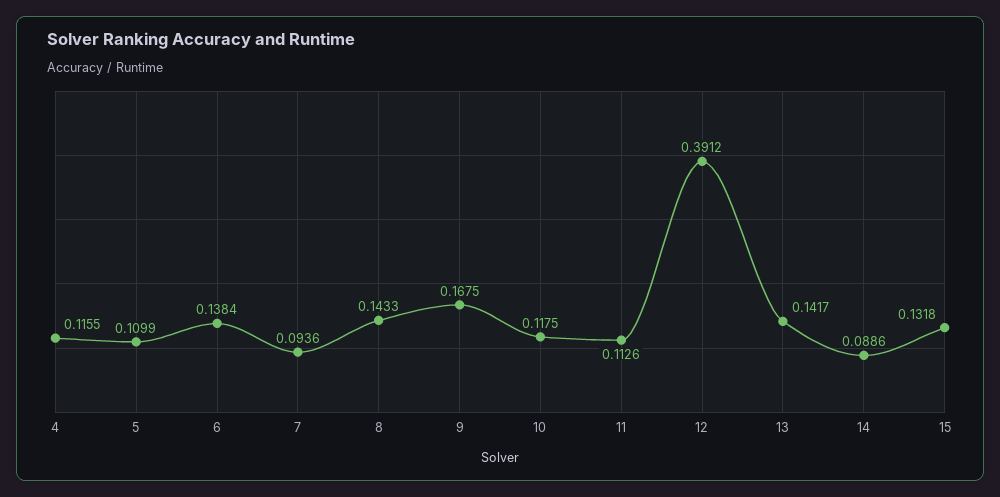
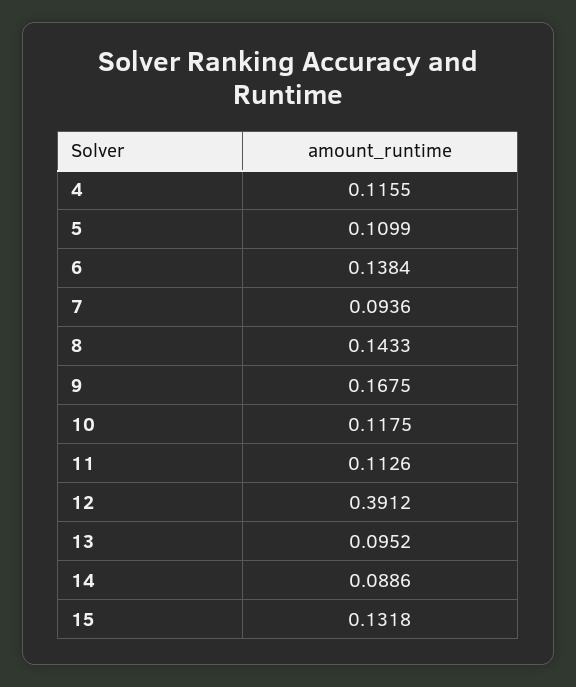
13: 0.1417 -> 0.0952

